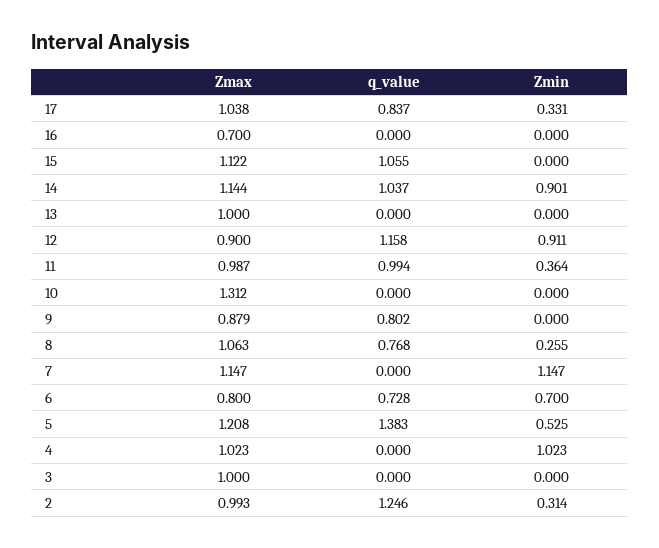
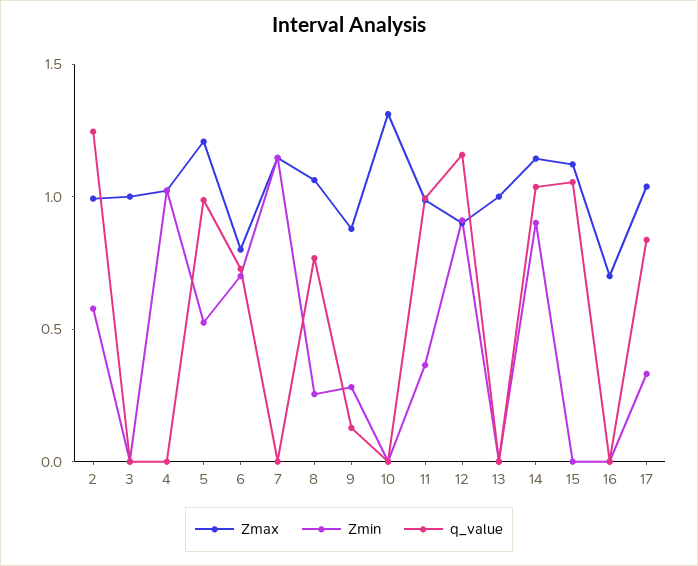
q_value, 9: 0.802 -> 0.1
Zmin, 9: 0 -> 0.3
q_value, 5: 1.383 -> 1
Zmin, 2: 0.314 -> 0.6

